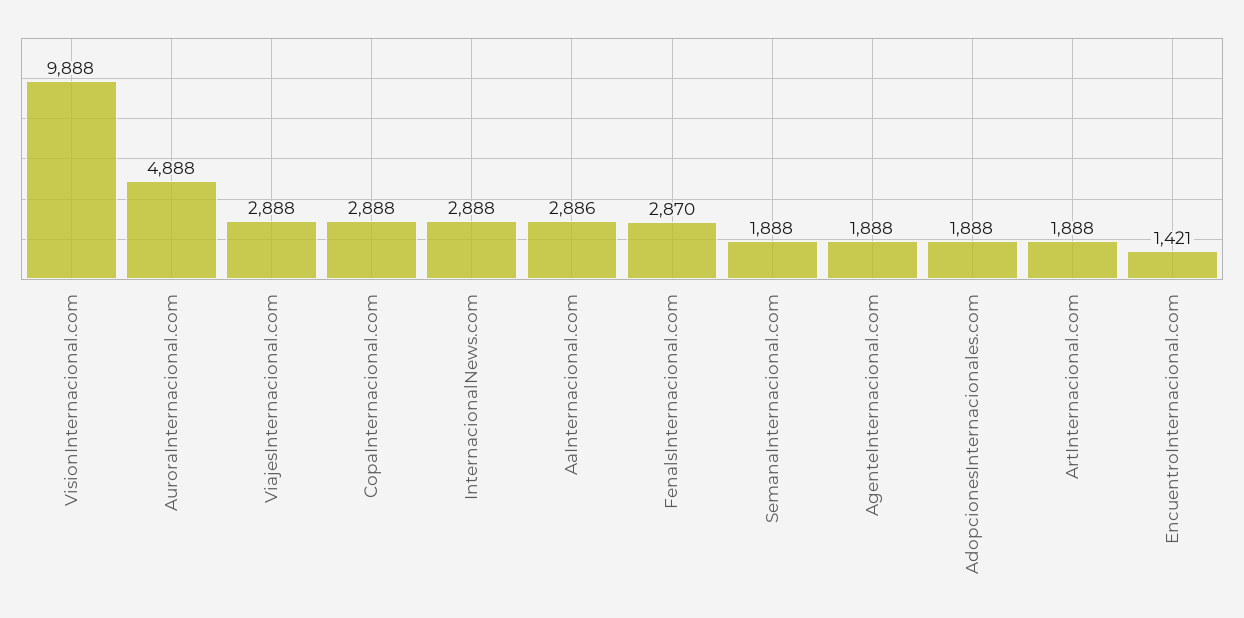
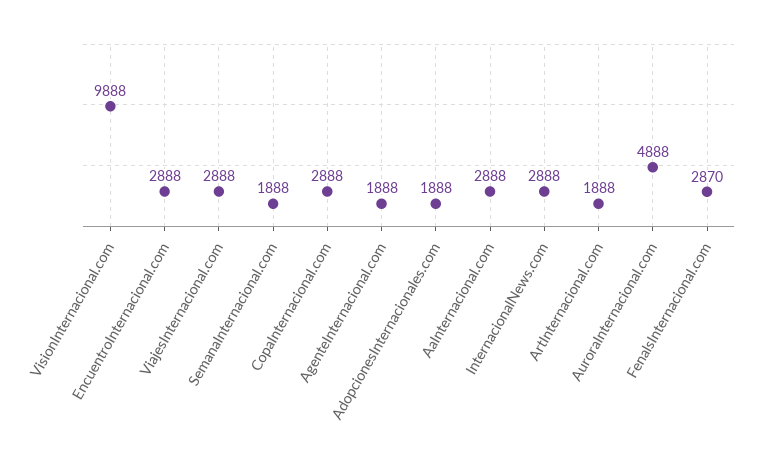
AaInternacional.com: 2886 -> 2888
EncuentroInternacional.com: 1421 -> 2888

